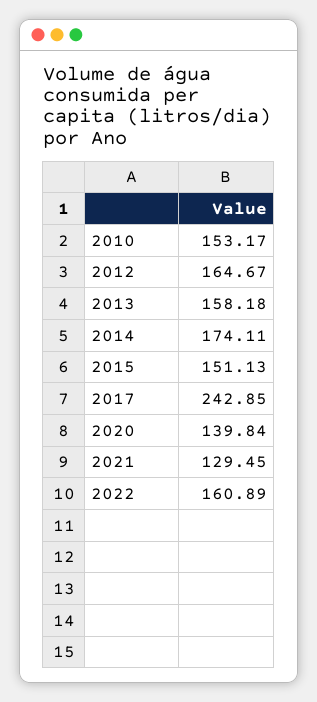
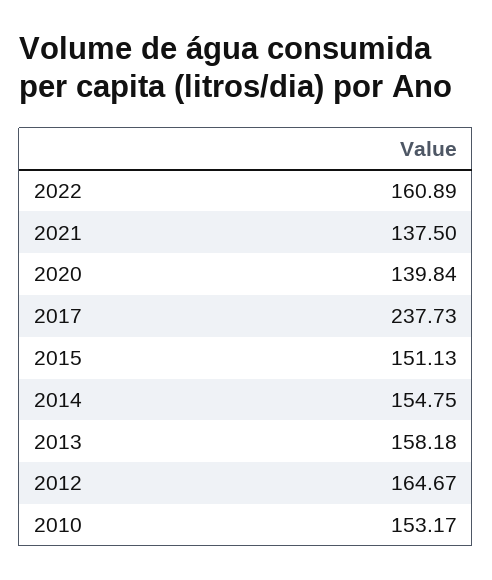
2014: 174.11 -> 154.75
2017: 242.85 -> 237.73
2021: 129.45 -> 137.5

